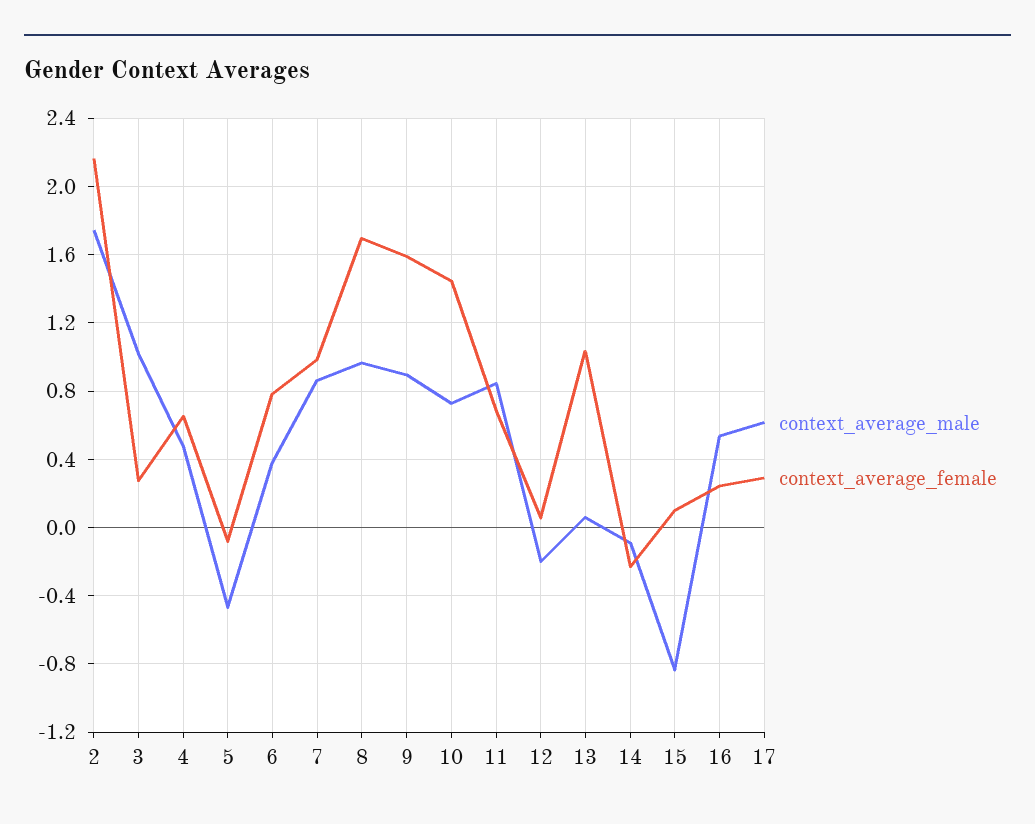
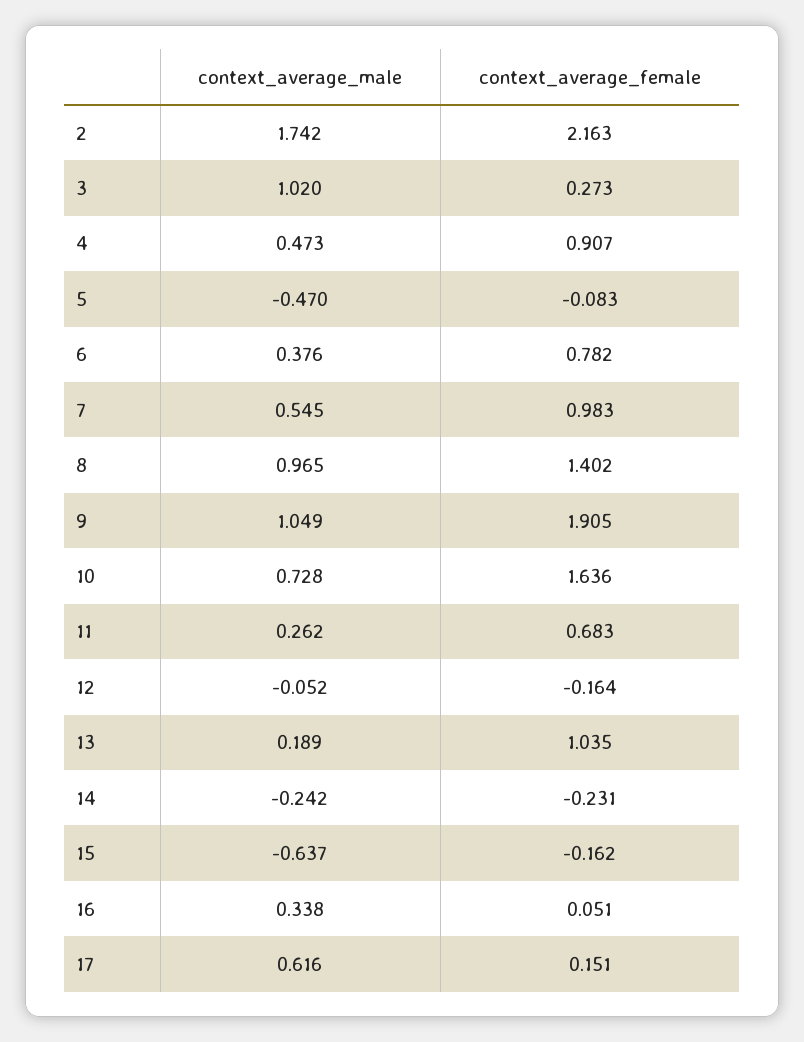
context_average_female, 4: 0.65 -> 0.907
context_average_male, 7: 0.85 -> 0.545
context_average_female, 8: 1.7 -> 1.402
context_average_male, 9: 0.9 -> 1.049
context_average_female, 9: 1.6 -> 1.905
context_average_female, 10: 1.45 -> 1.636
context_average_male, 11: 0.85 -> 0.262
context_average_male, 12: -0.2 -> -0.052
context_average_female, 12: 0.05 -> -0.164
context_average_male, 13: 0.05 -> 0.189
context_average_male, 14: -0.1 -> -0.242
context_average_male, 15: -0.85 -> -0.637
context_average_female, 15: 0.1 -> -0.162
context_average_male, 16: 0.55 -> 0.338
context_average_female, 16: 0.25 -> 0.051
context_average_female, 17: 0.3 -> 0.151

